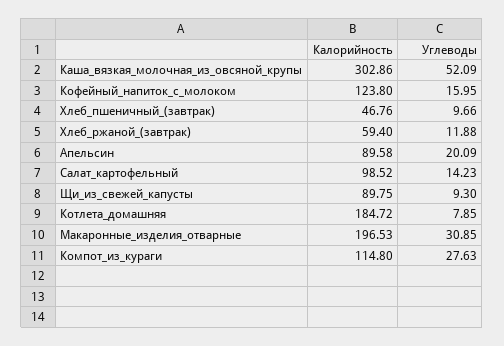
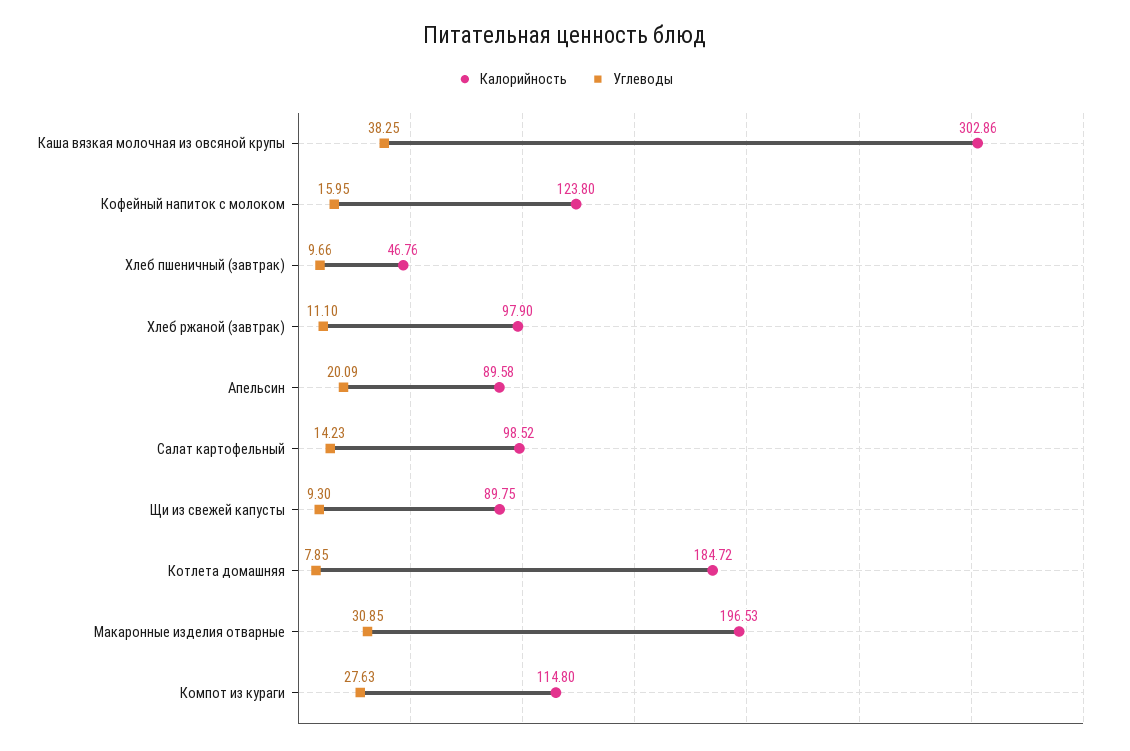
Углеводы, Каша_вязкая_молочная_из_овсяной_крупы: 52.09 -> 38.25
Калорийность, Хлеб_ржаной_(завтрак): 59.4 -> 97.9
Углеводы, Хлеб_ржаной_(завтрак): 11.88 -> 11.1

